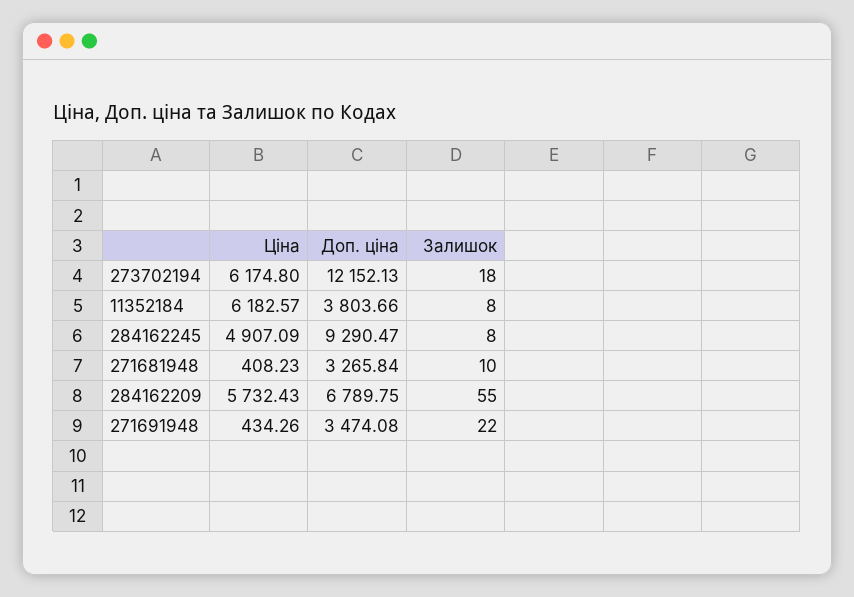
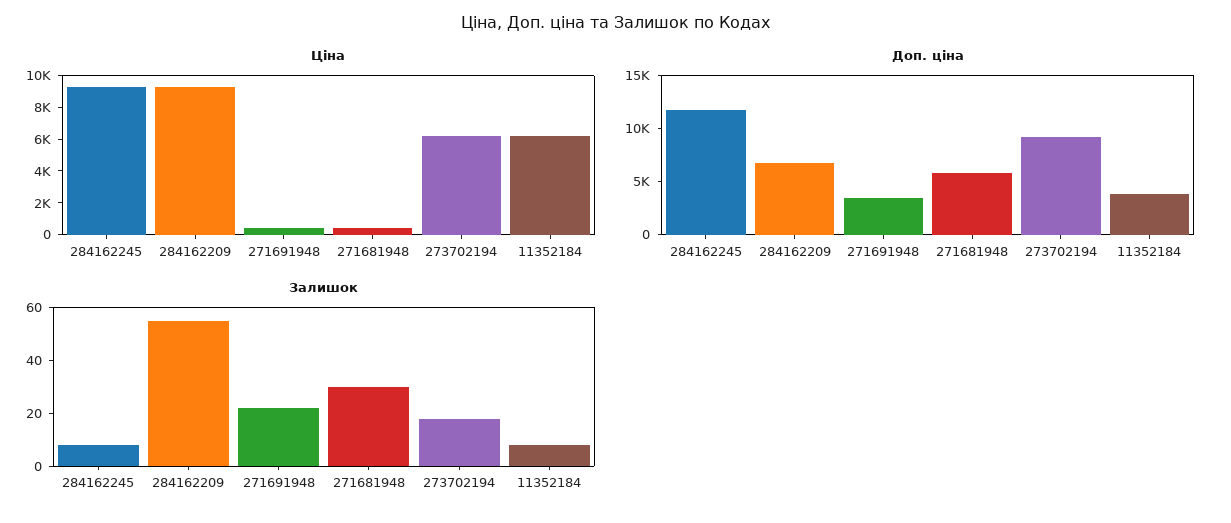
Доп. ціна, 273702194: 12152.13 -> 9000
Ціна, 284162245: 4907.09 -> 9000
Доп. ціна, 284162245: 9290.47 -> 12000
Доп. ціна, 271681948: 3265.84 -> 6000
Залишок, 271681948: 10 -> 30
Ціна, 284162209: 5732.43 -> 9000

